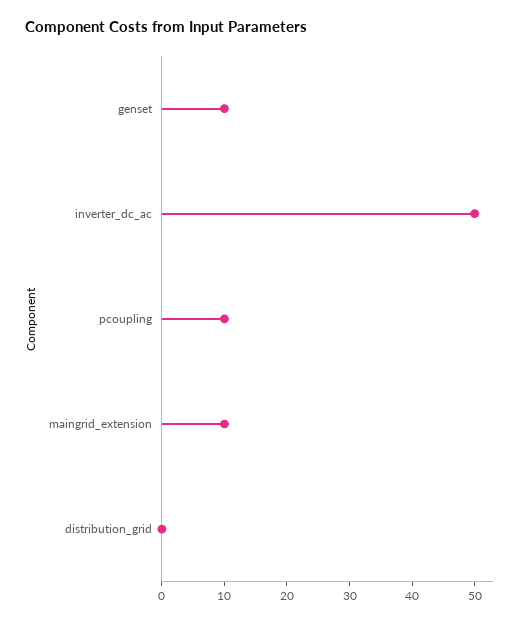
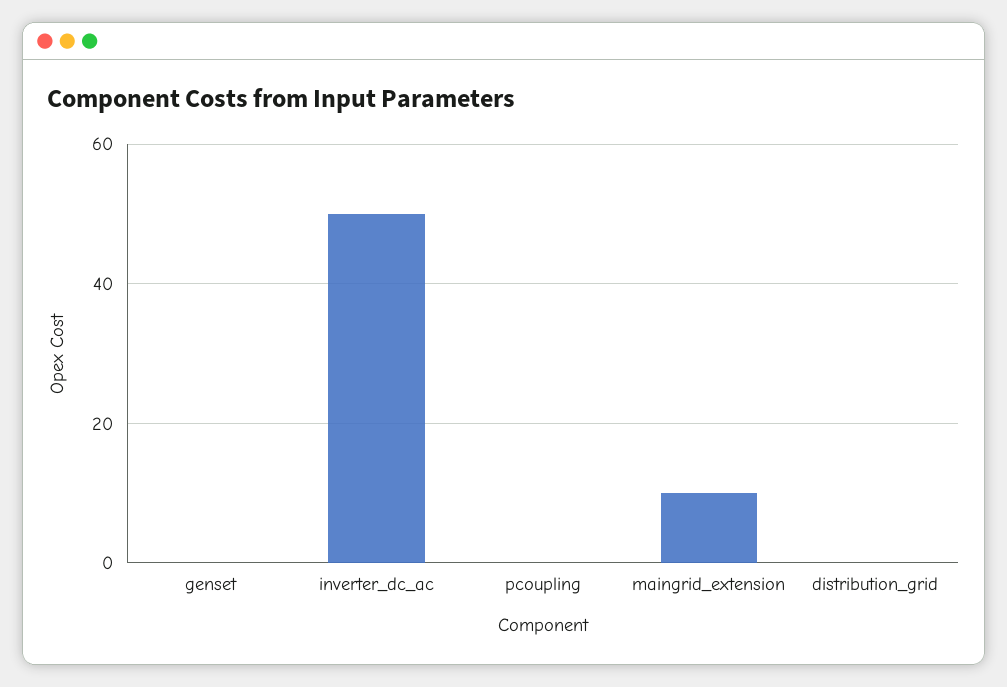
genset: 10 -> 0
pcoupling: 10 -> 0

